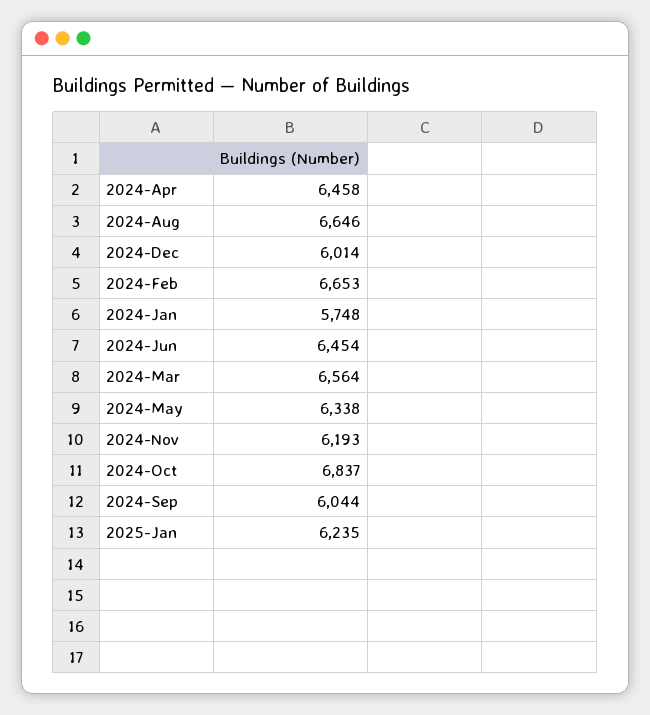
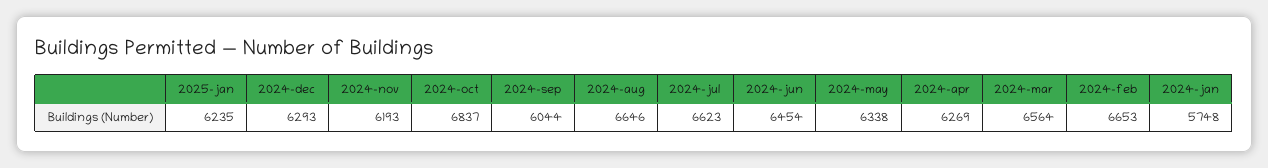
2024-Apr: 6458 -> 6269
2024-Dec: 6014 -> 6293
2024-jul: none -> 6623

